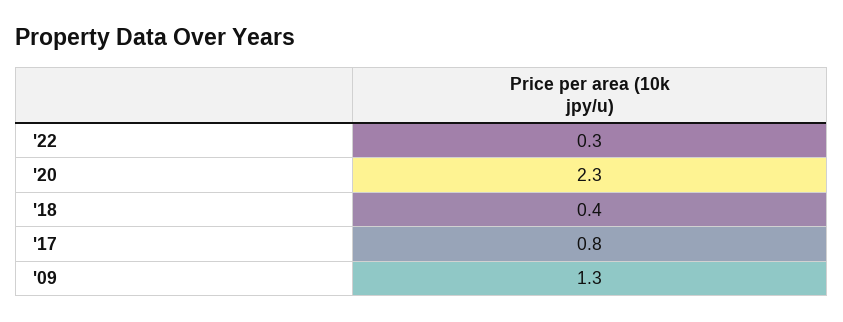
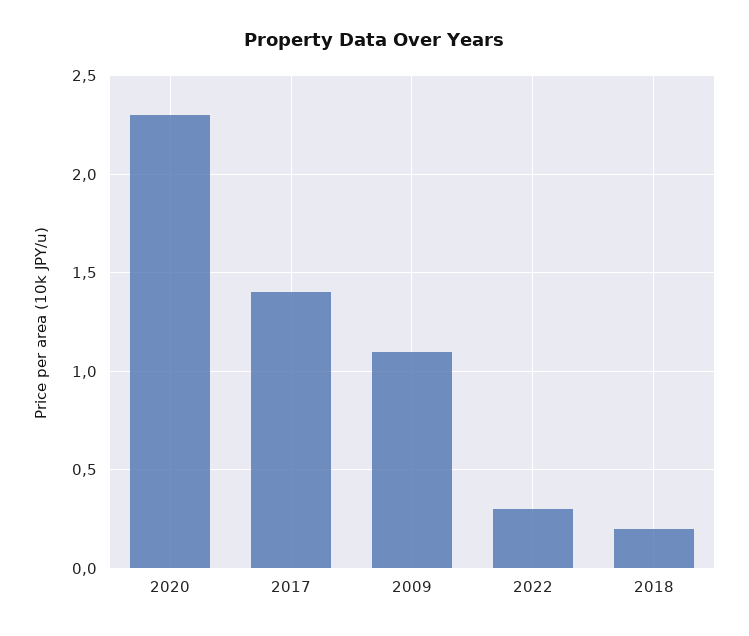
'18: 0.4 -> 0.2
'17: 0.8 -> 1.4
'09: 1.3 -> 1.1

